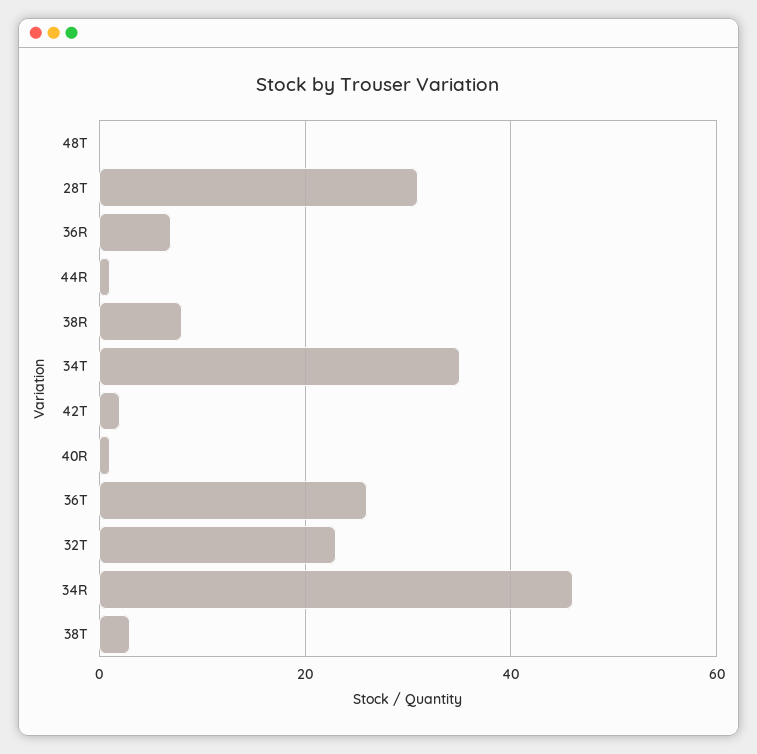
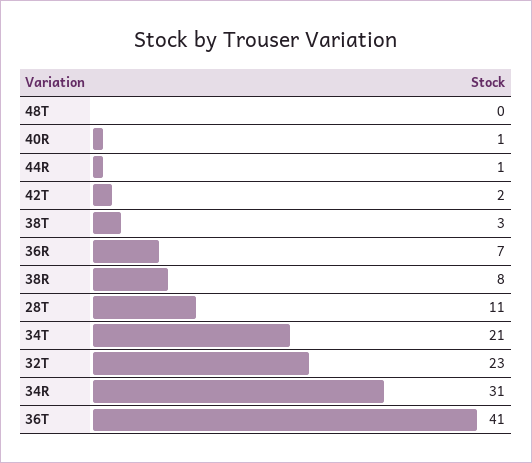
28T: 30 -> 11
34T: 35 -> 21
36T: 25 -> 41
34R: 45 -> 31

